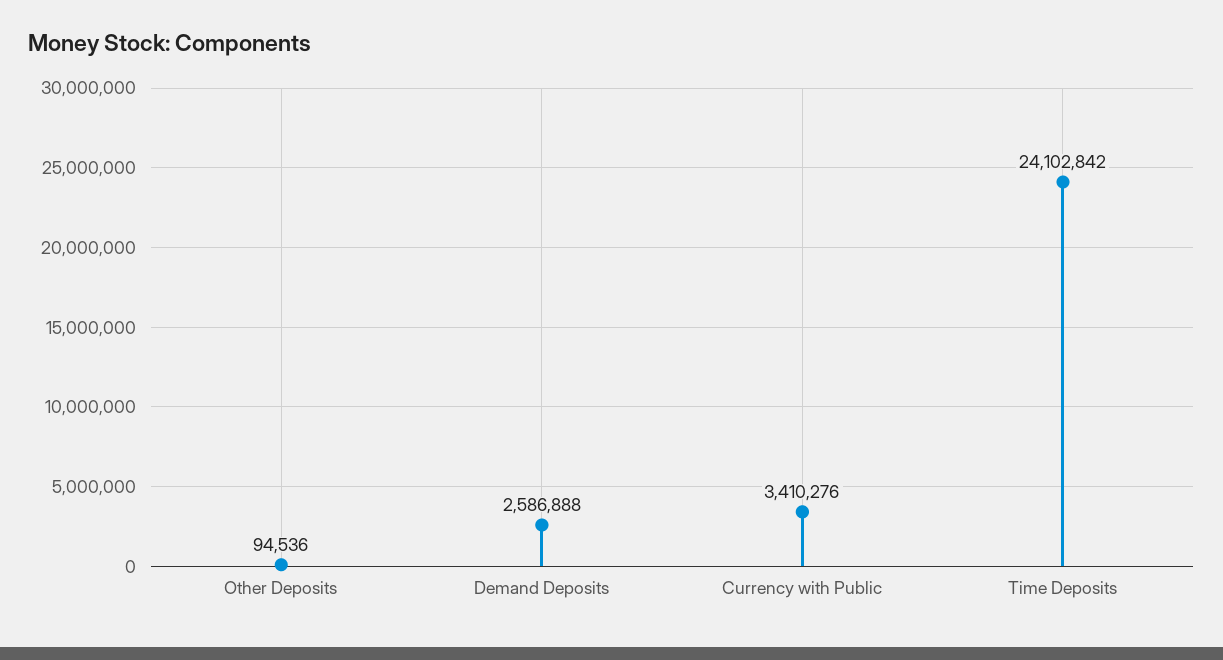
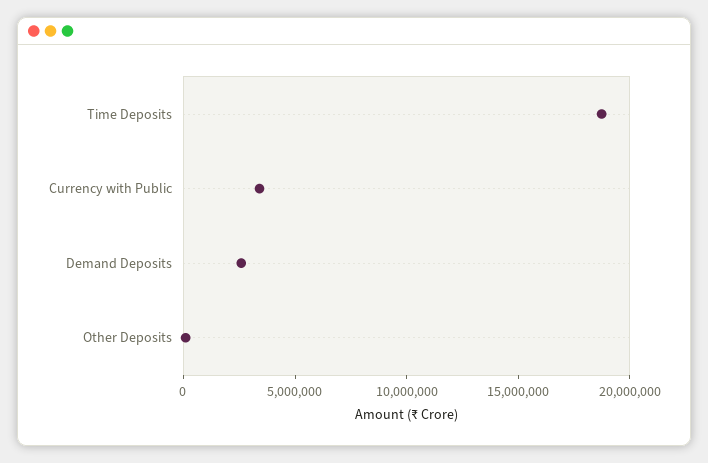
Time Deposits: 24102842 -> 19000000

